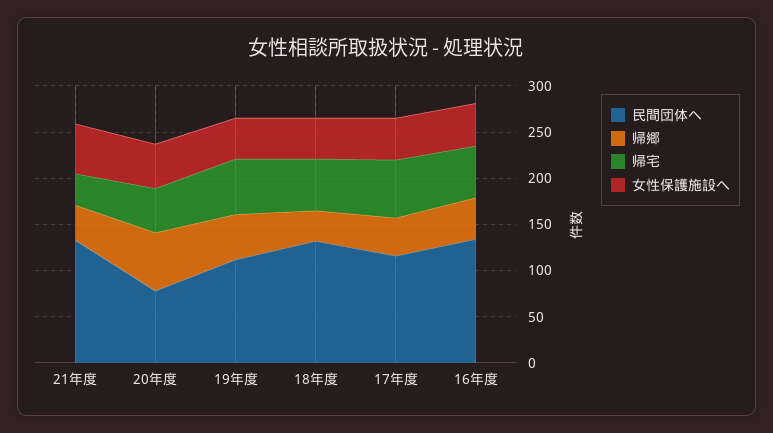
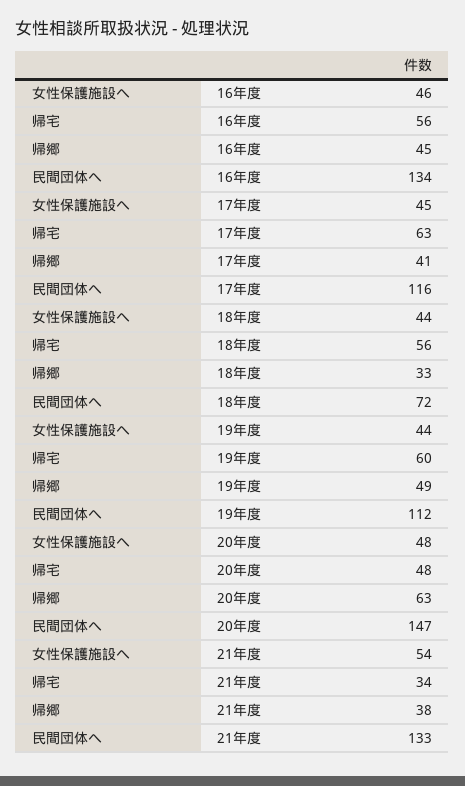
民間団体へ, 20年度: 80 -> 147
民間団体へ, 18年度: 130 -> 72

